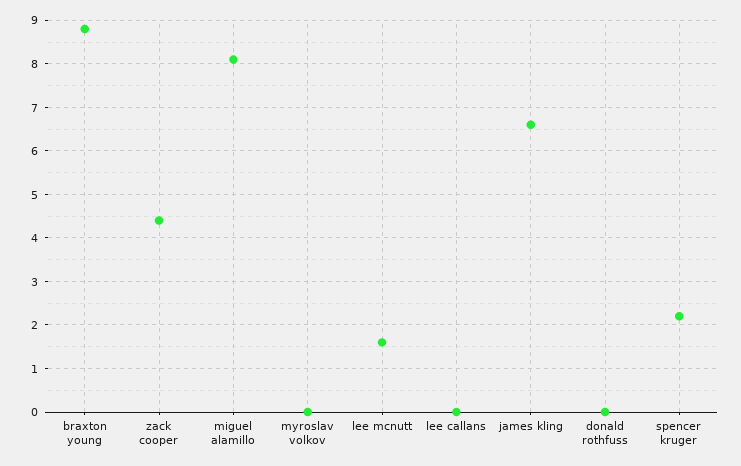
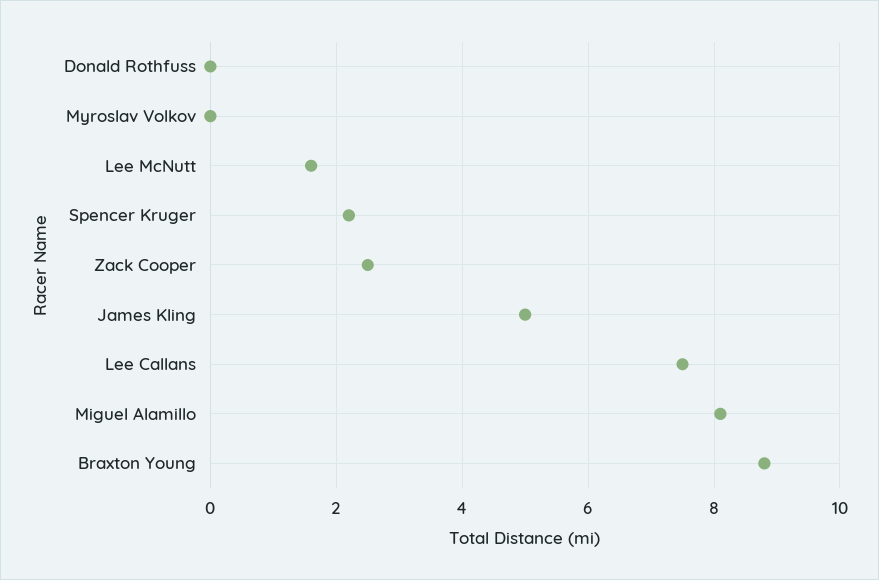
zack cooper: 4.5 -> 2.5
lee callans: 0 -> 7.5
james kling: 6.5 -> 5

